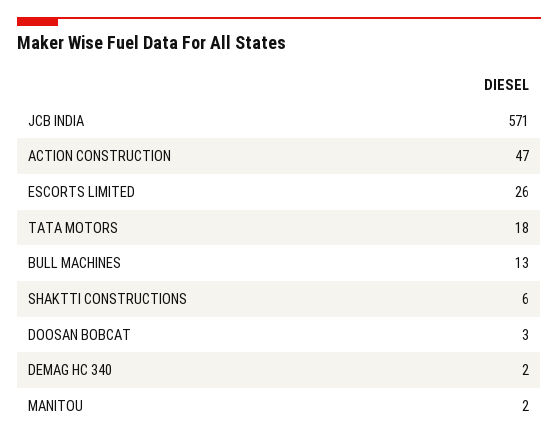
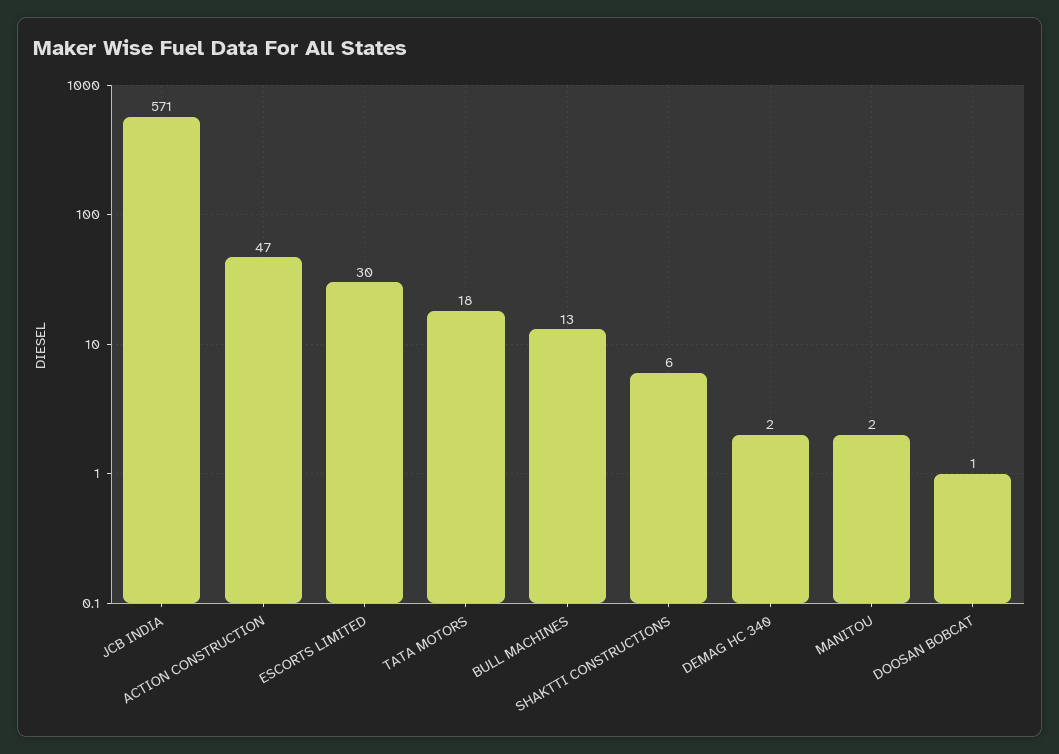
ESCORTS LIMITED: 26 -> 30
DOOSAN BOBCAT: 3 -> 1

